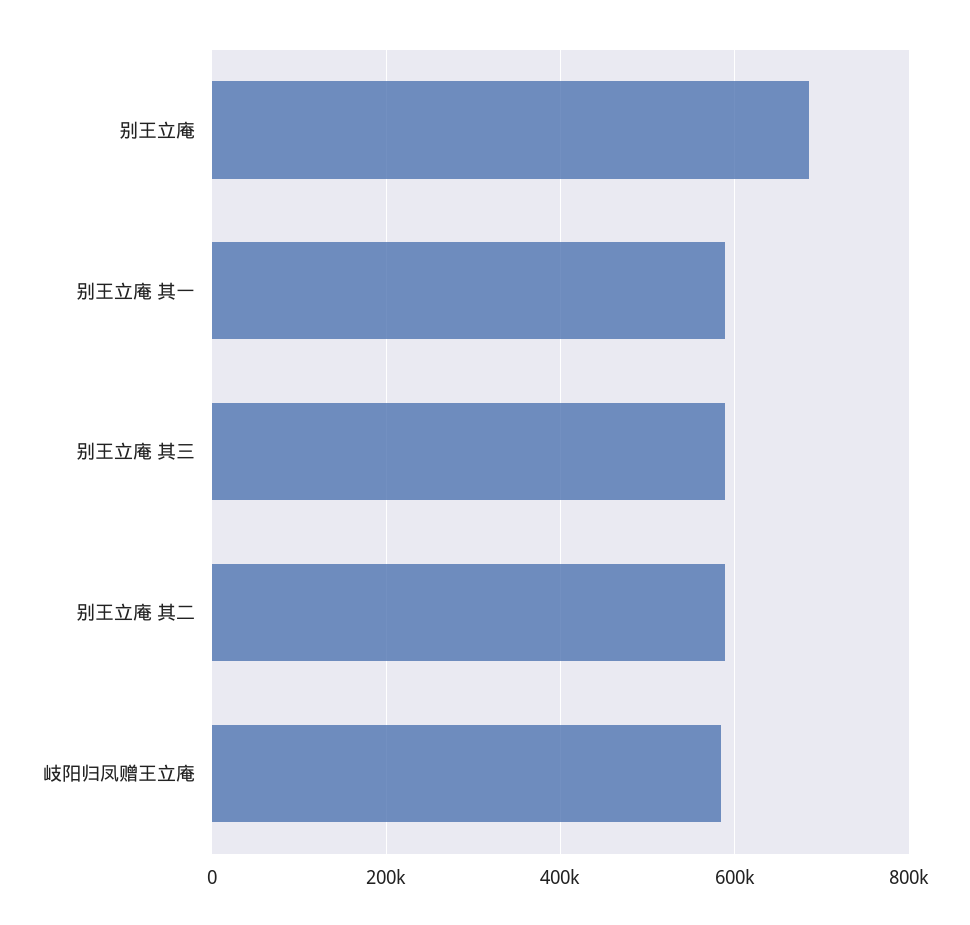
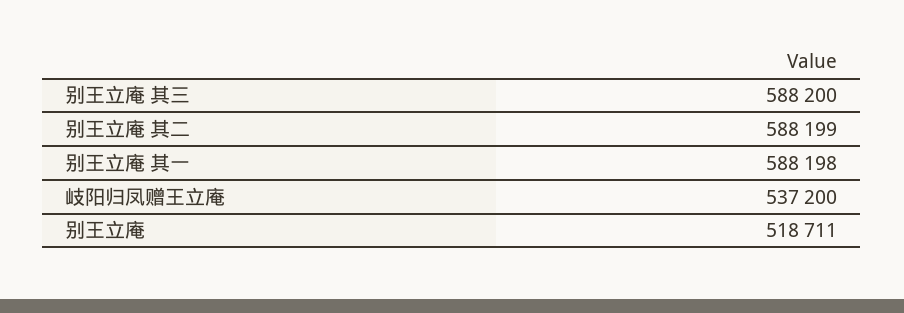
别王立庵: 680000 -> 518711
岐阳归凤赠王立庵: 580000 -> 537200

